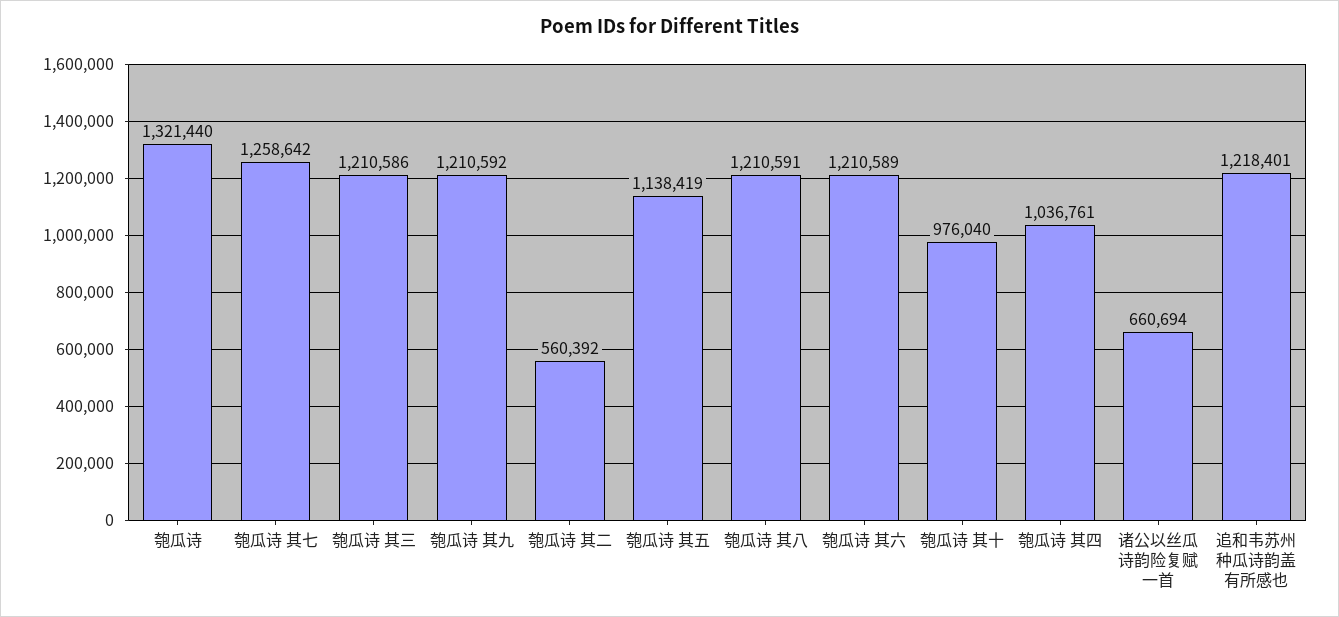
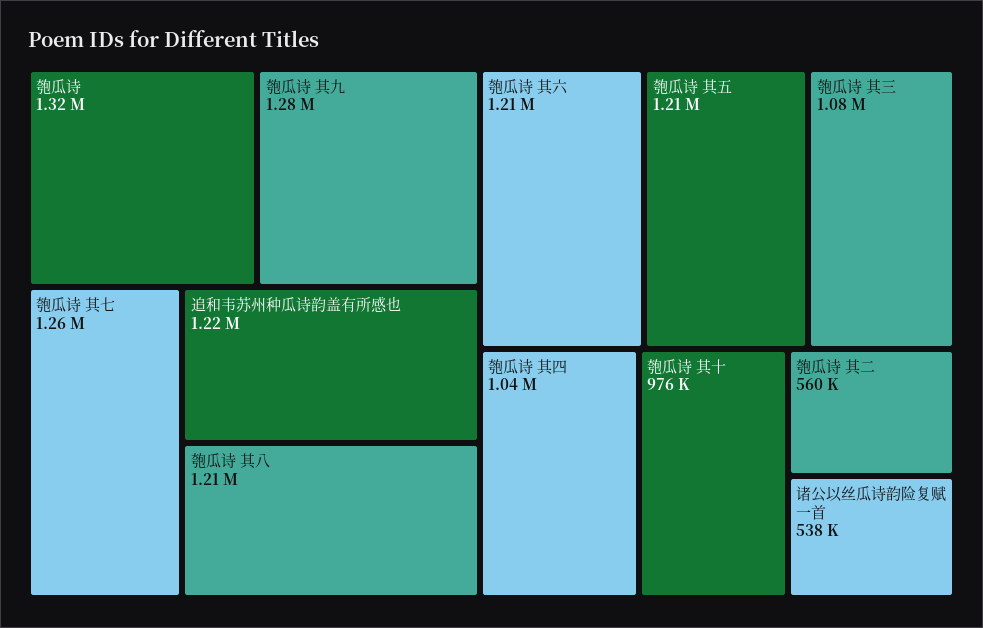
匏瓜诗 其三: 1210586 -> 1080000
匏瓜诗 其九: 1210592 -> 1280000
匏瓜诗 其五: 1138419 -> 1210000
诸公以丝瓜诗韵险复赋一首: 660694 -> 538000

